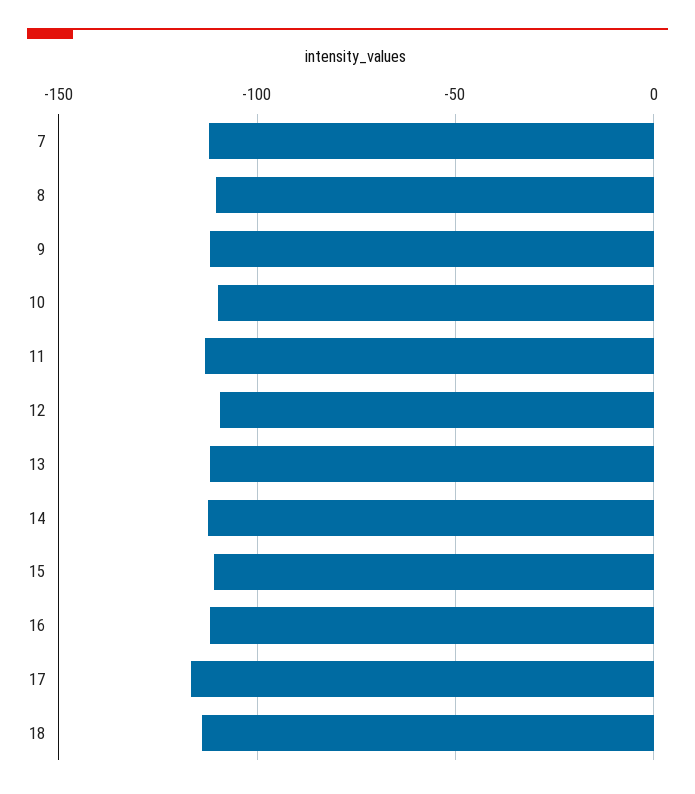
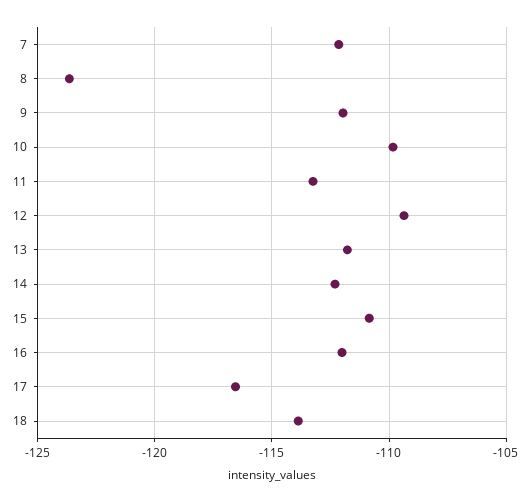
8: -110 -> -123.5

